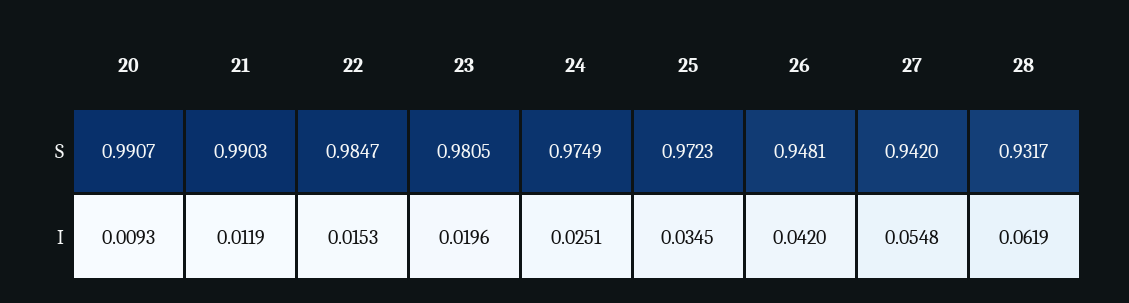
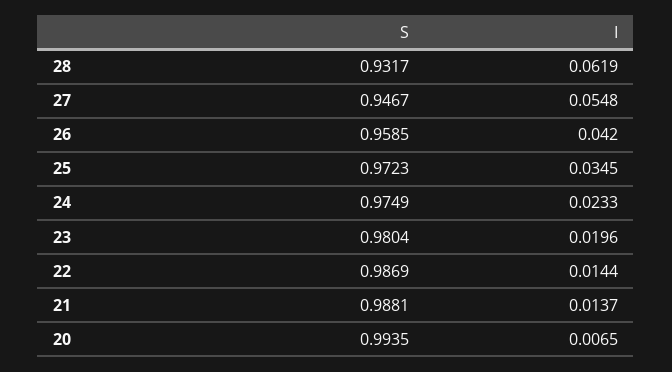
20, S: 0.9907 -> 0.9935
21, S: 0.9903 -> 0.9881
22, S: 0.9847 -> 0.9869
23, S: 0.9805 -> 0.9804
26, S: 0.9481 -> 0.9585
27, S: 0.942 -> 0.9467
20, I: 0.0093 -> 0.0065
21, I: 0.0119 -> 0.0137
22, I: 0.0153 -> 0.0144
24, I: 0.0251 -> 0.0233

